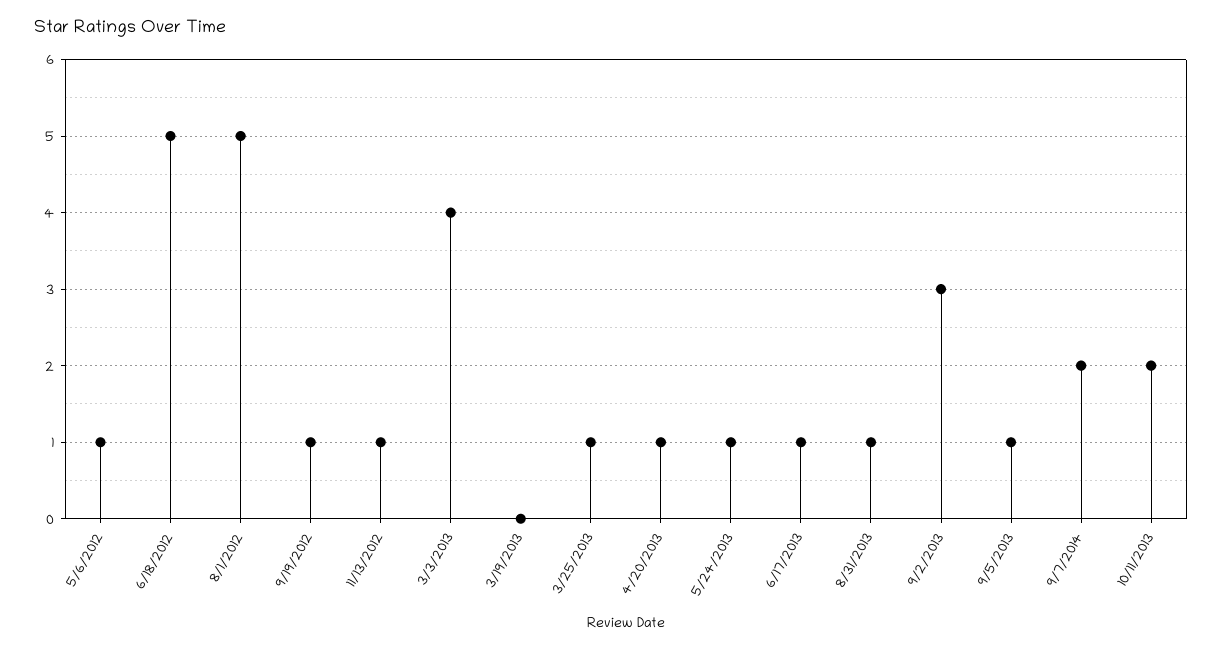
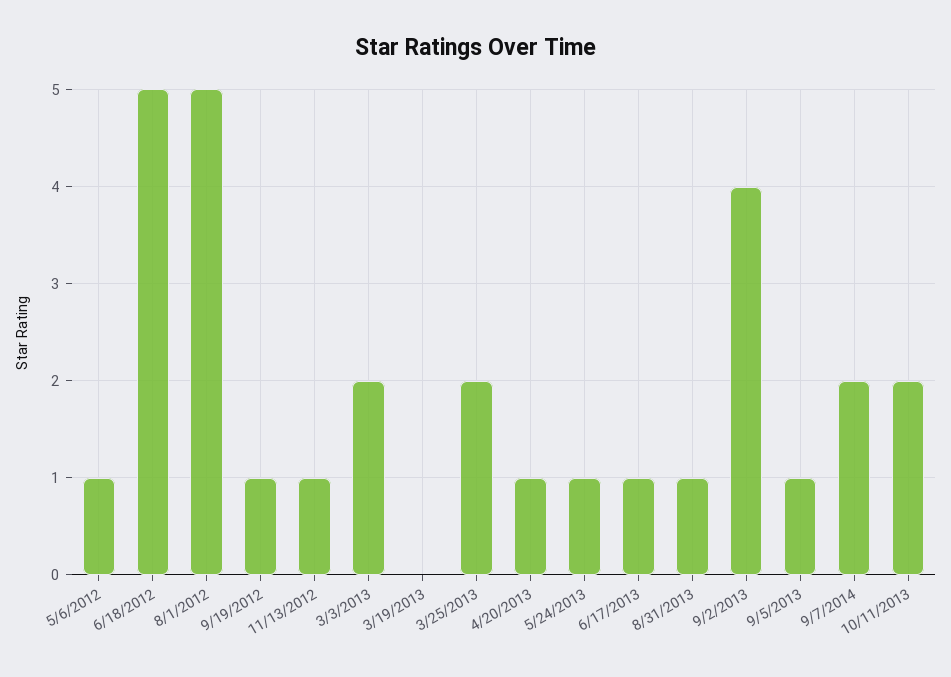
3/3/2013: 4 -> 2
3/25/2013: 1 -> 2
9/2/2013: 3 -> 4

